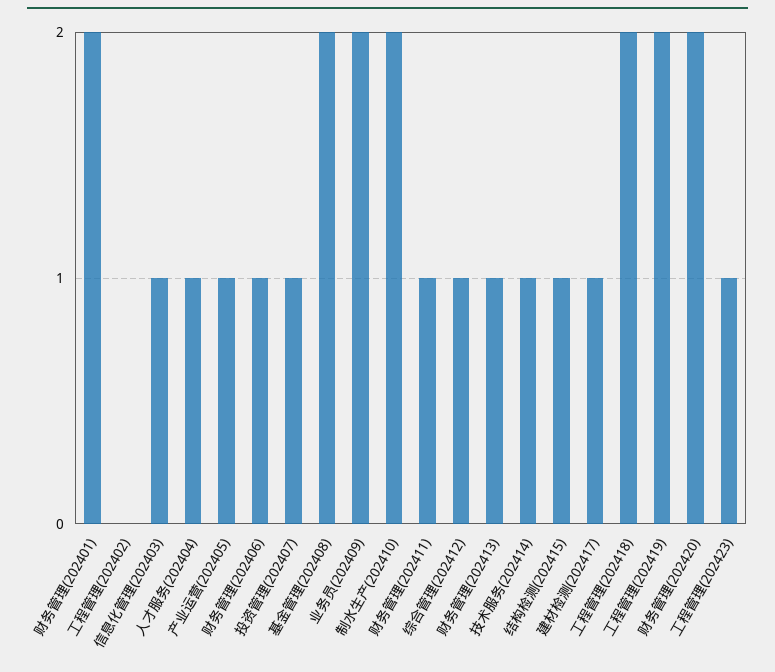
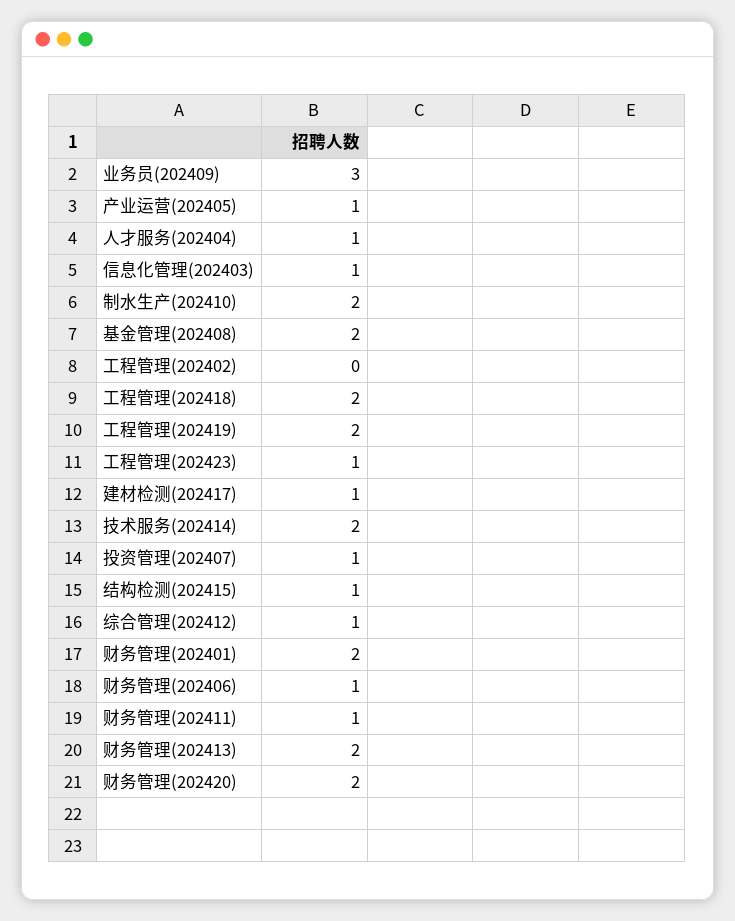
业务员(202409): 2 -> 3
财务管理(202413): 1 -> 2
技术服务(202414): 1 -> 2

